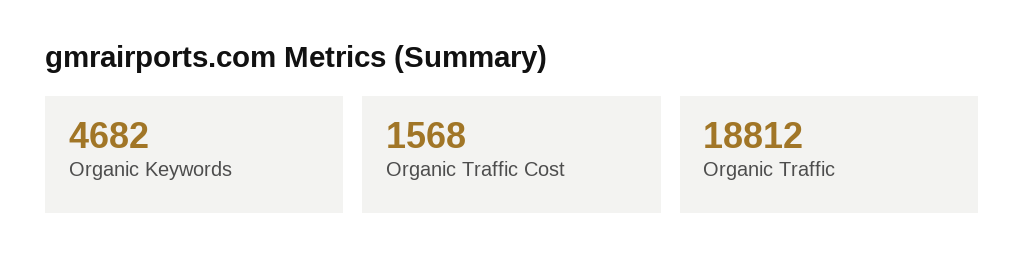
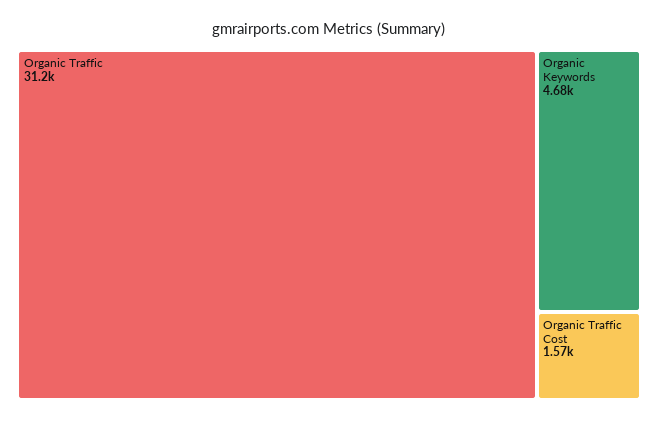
Organic Traffic: 18812 -> 31200

